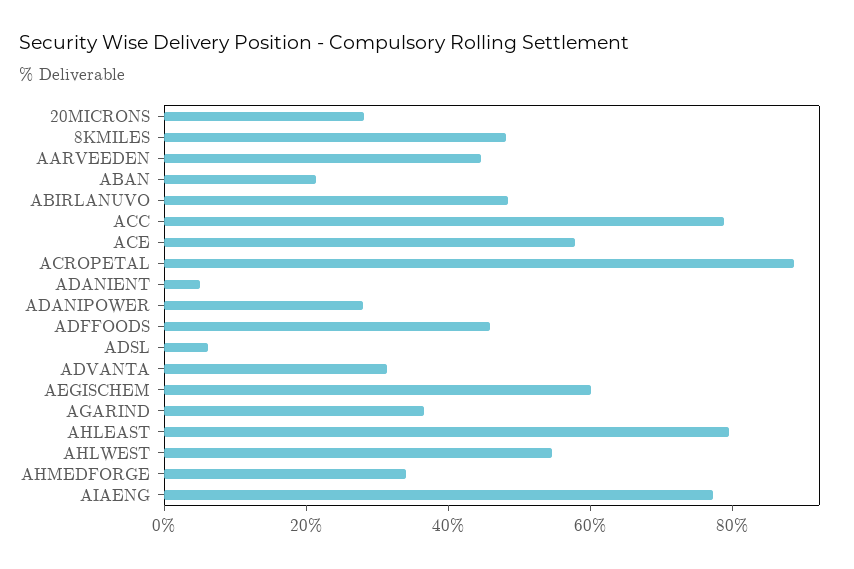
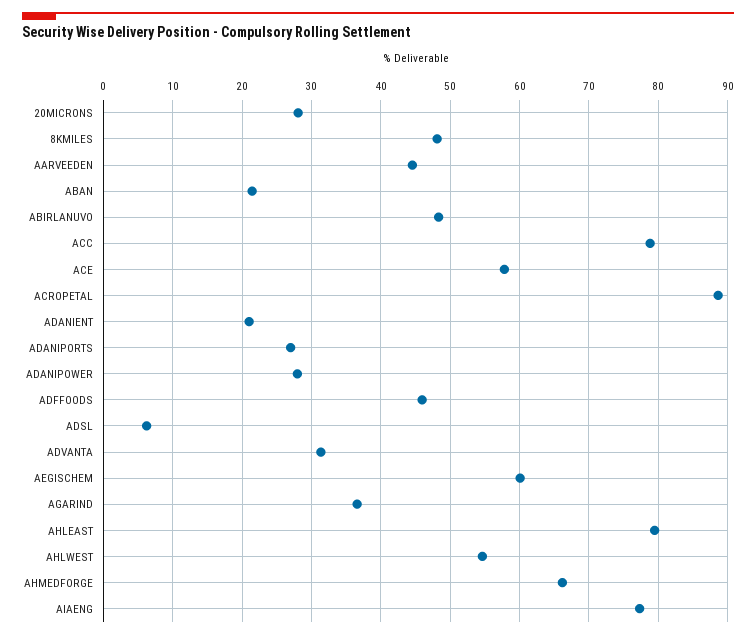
ADANIENT: 5 -> 21
AHMEDFORGE: 35 -> 66
ADANIPORTS: none -> 27

